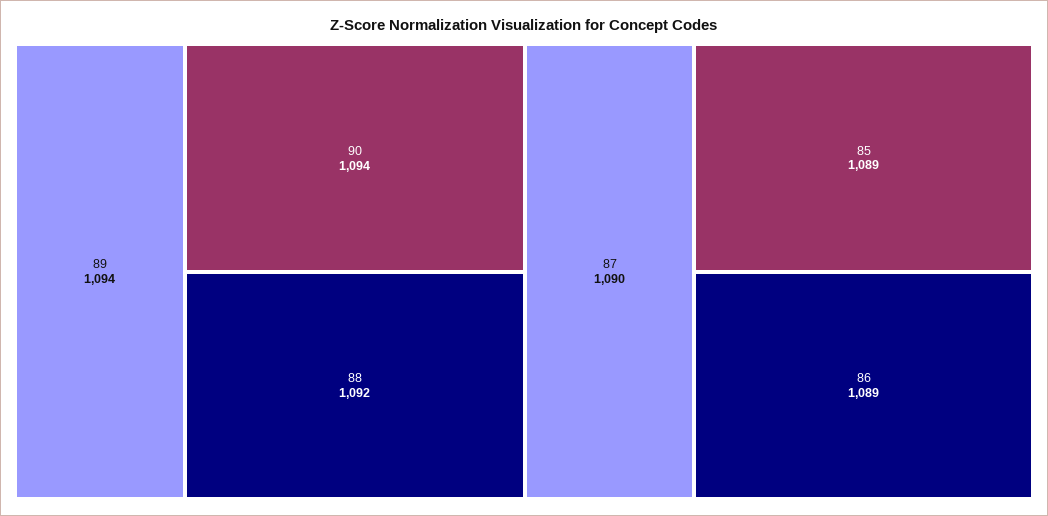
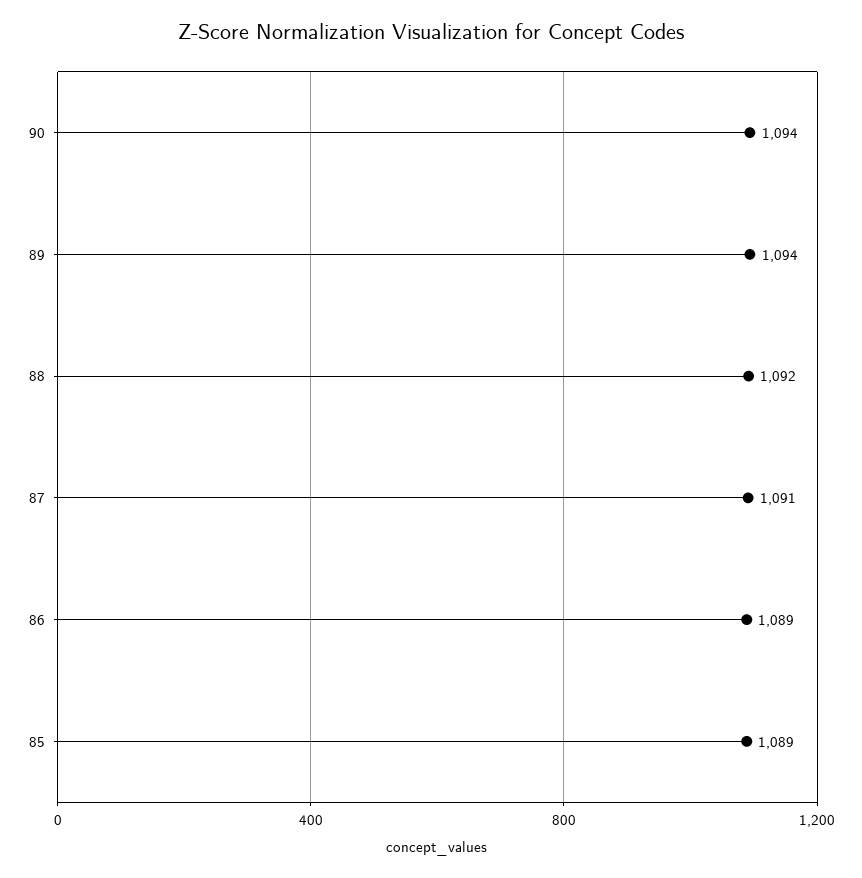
87: 1090 -> 1091

